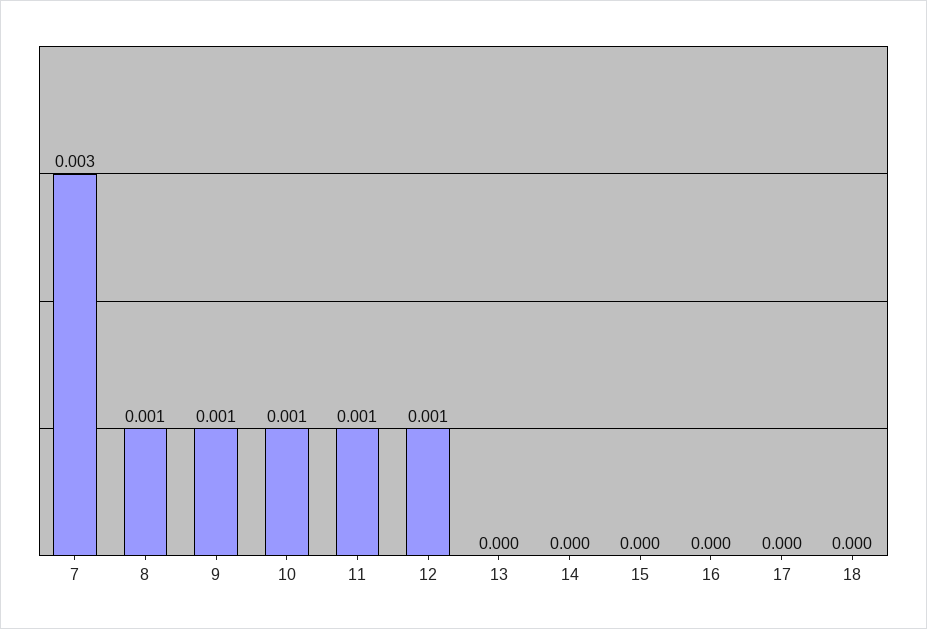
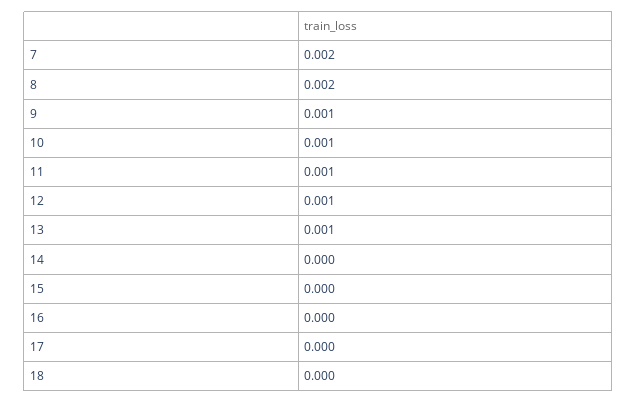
7: 0.003 -> 0.002
8: 0.001 -> 0.002
13: 0 -> 0.001

